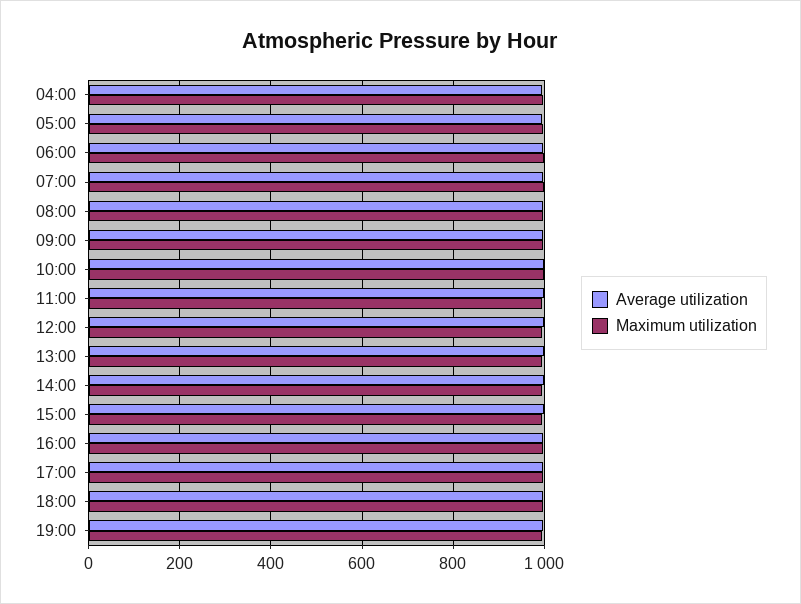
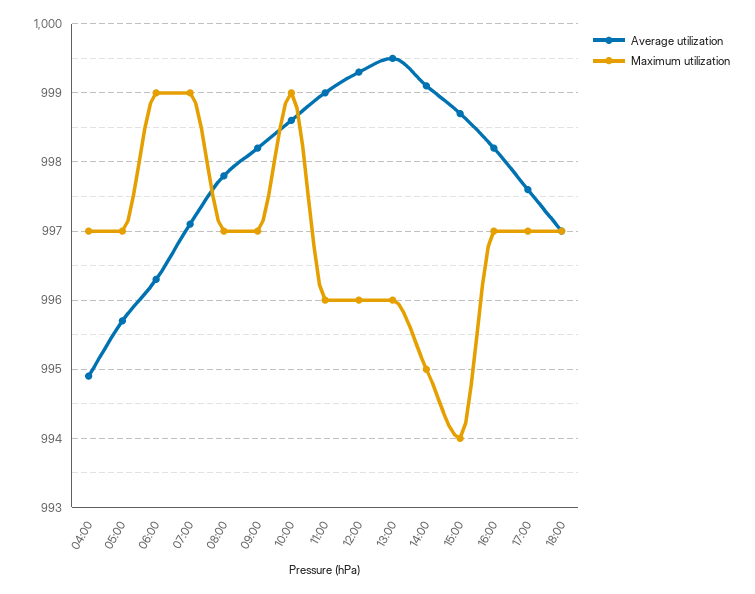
Average utilization, 19:00: 1000 -> none
Maximum utilization, 19:00: 1000 -> none

